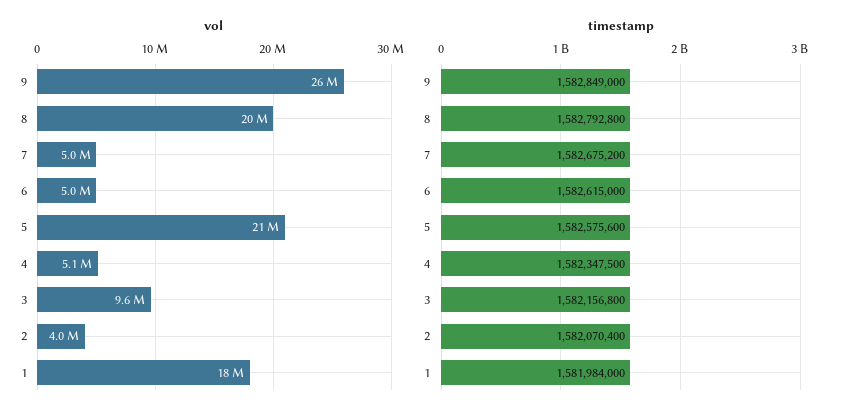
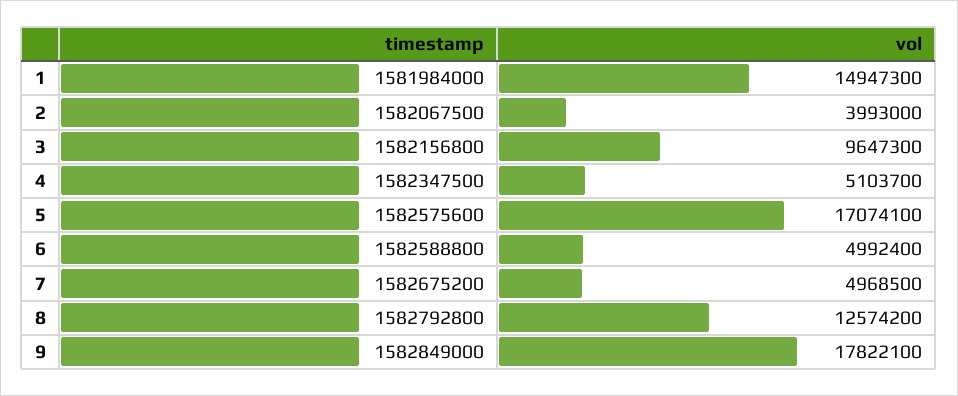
vol, 9: 26000000 -> 17822100
vol, 8: 20000000 -> 12574200
vol, 5: 21000000 -> 17074100
vol, 1: 18000000 -> 14947300
timestamp, 6: 1582615000 -> 1582588800
timestamp, 2: 1582070400 -> 1582067500

